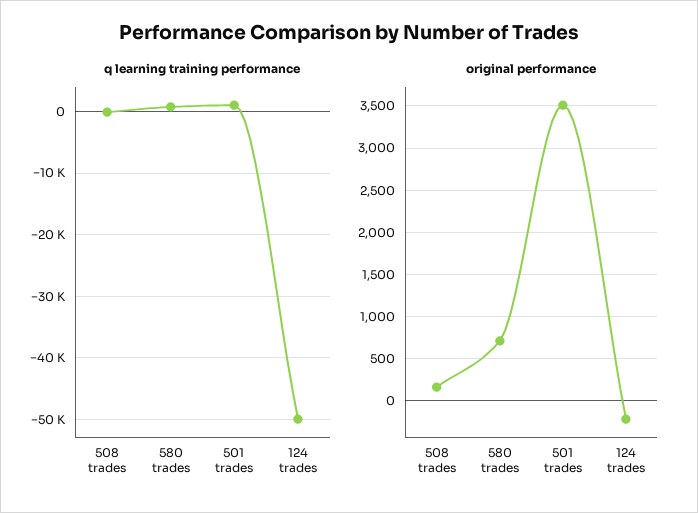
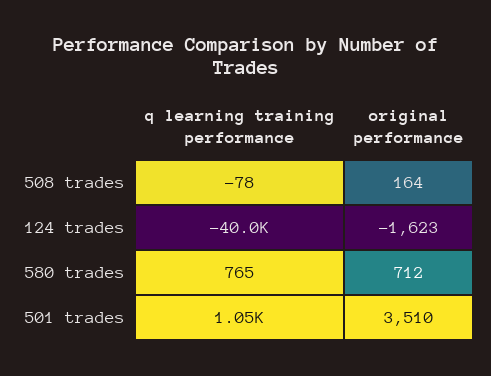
q learning training performance, 124 trades: -50000 -> -40000
original performance, 124 trades: -200 -> -1623

